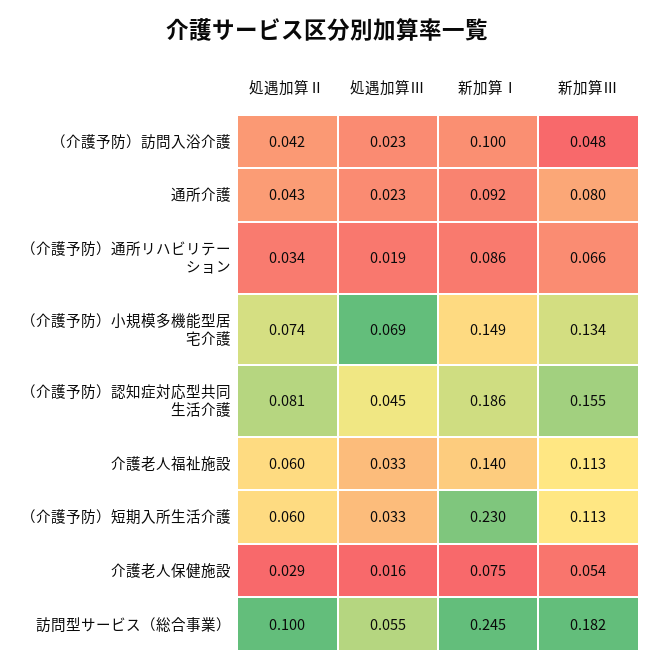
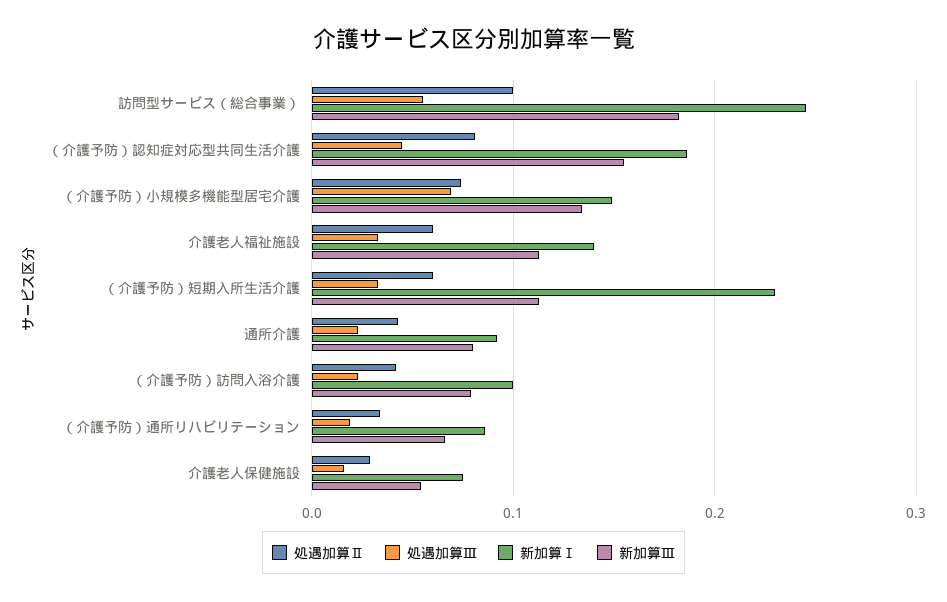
新加算Ⅲ, （介護予防）訪問入浴介護: 0.048 -> 0.08

